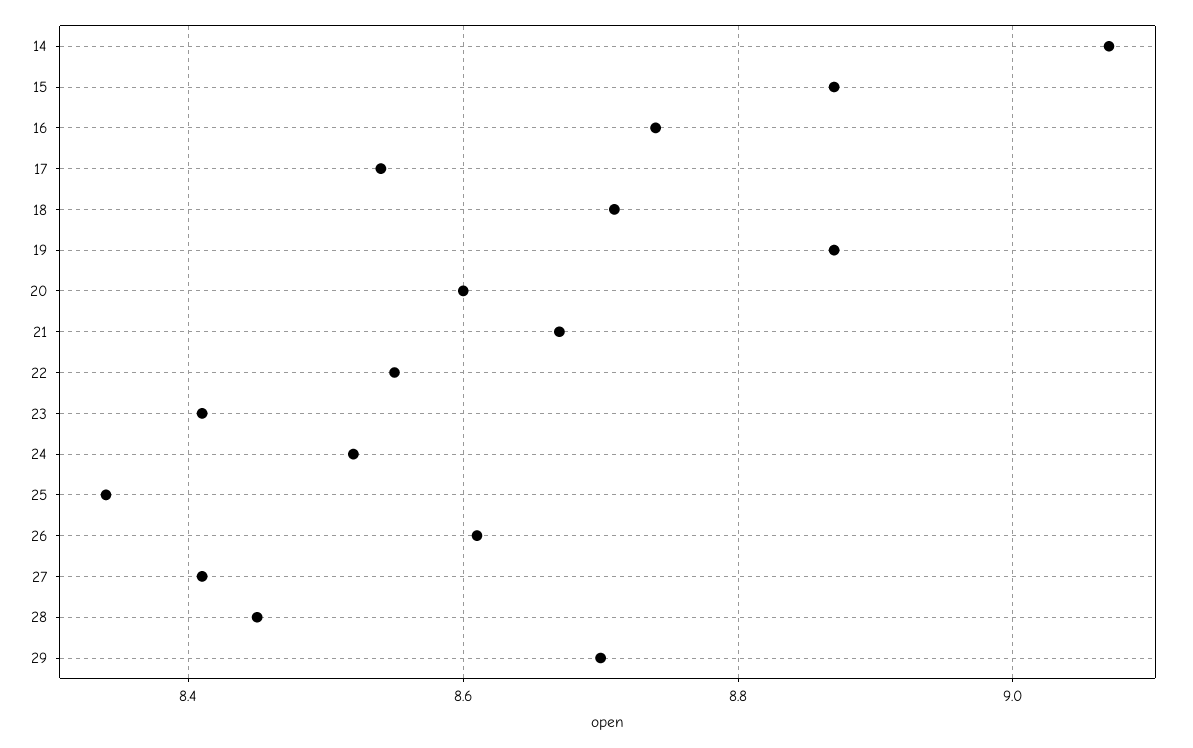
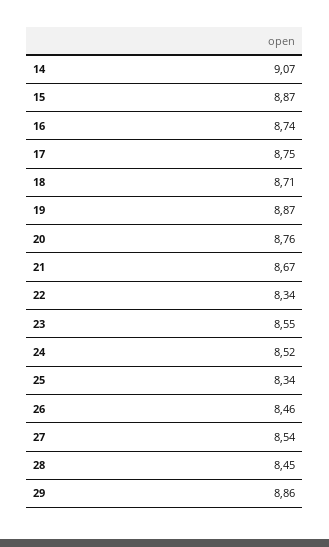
17: 8.55 -> 8.75
20: 8.6 -> 8.76
22: 8.55 -> 8.34
23: 8.4 -> 8.55
26: 8.6 -> 8.46
27: 8.4 -> 8.54
29: 8.7 -> 8.86

